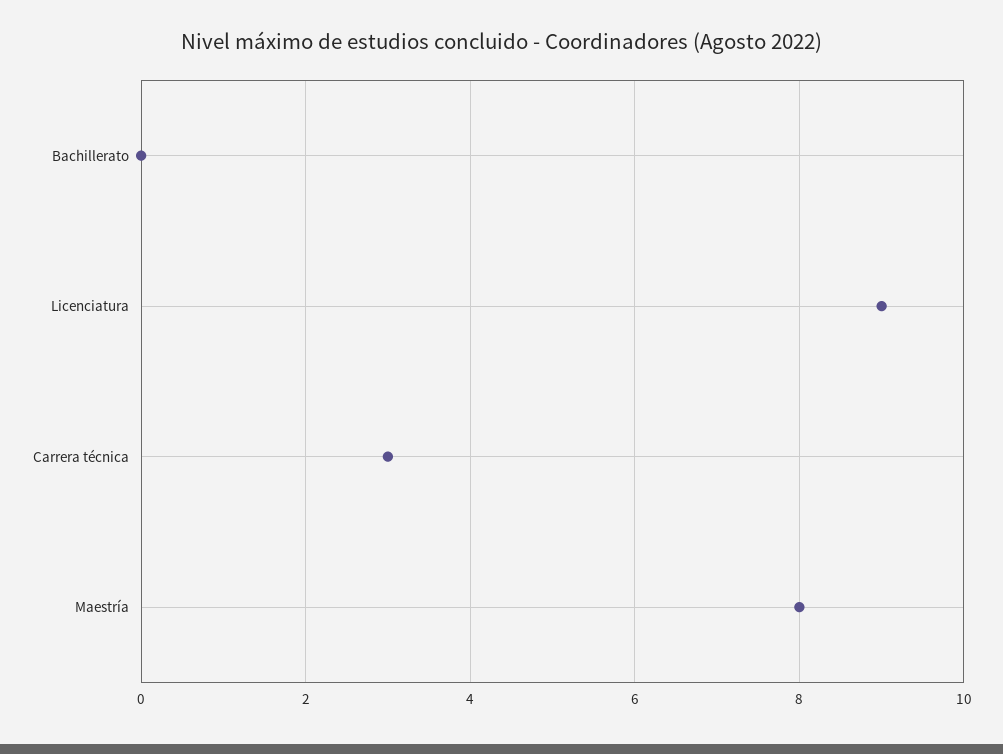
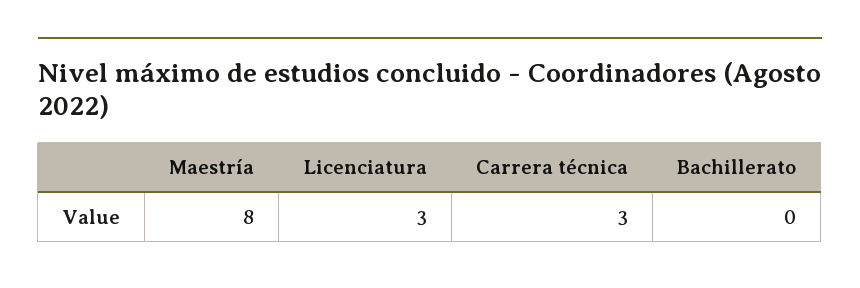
Licenciatura: 9 -> 3

